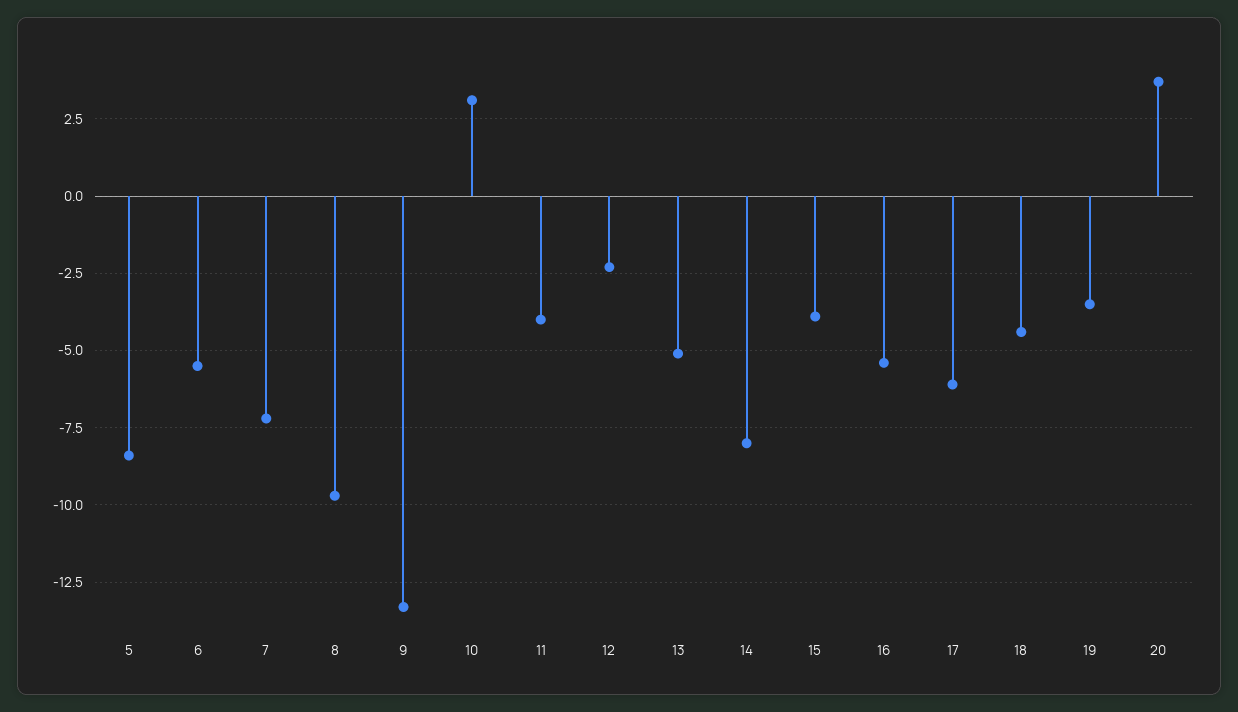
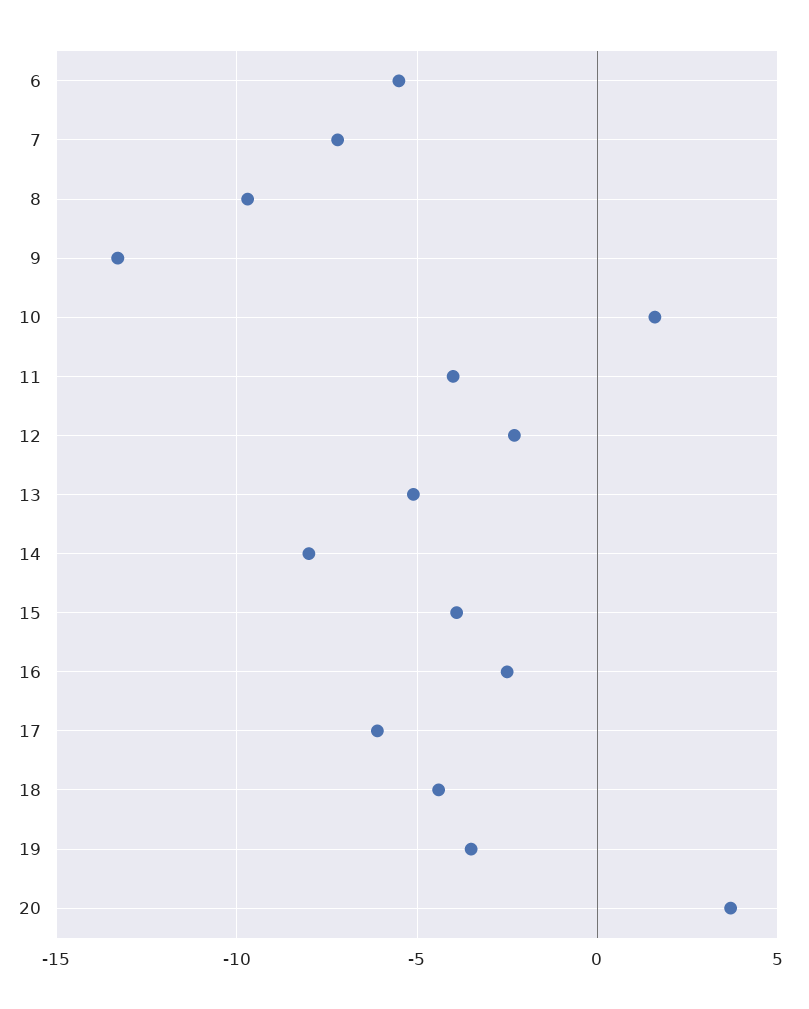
5: -8.5 -> none
10: 3 -> 1.5
16: -5.5 -> -2.5

